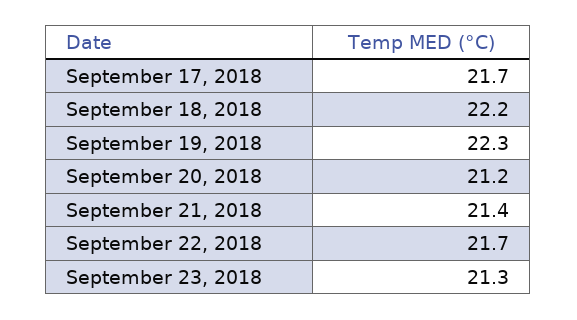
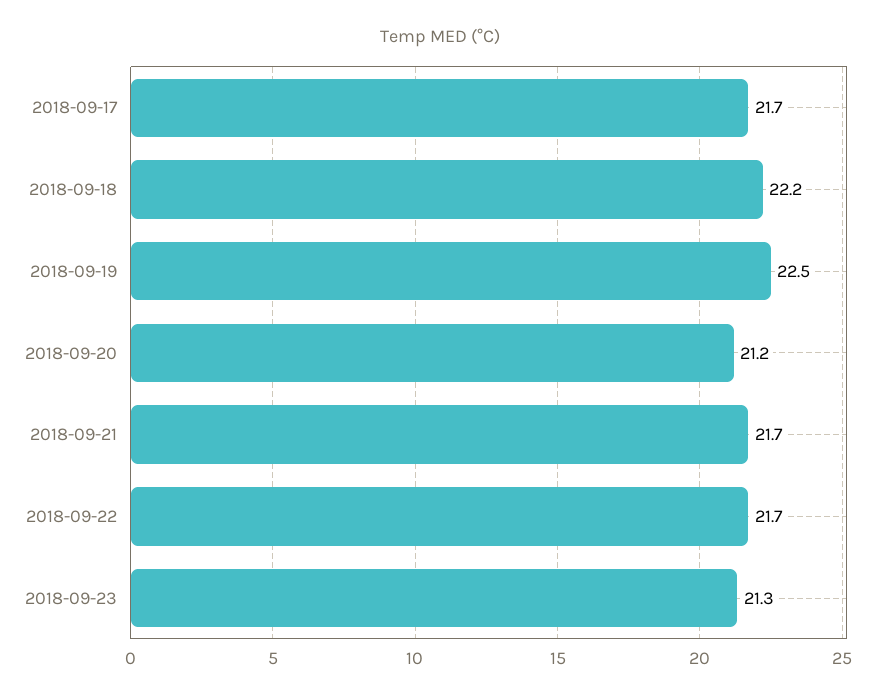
September 19, 2018: 22.3 -> 22.5
September 21, 2018: 21.4 -> 21.7

